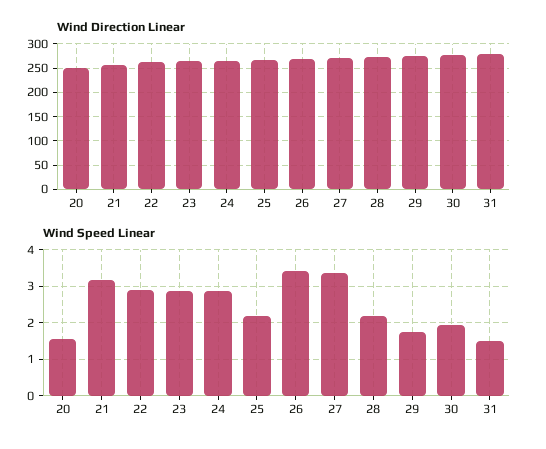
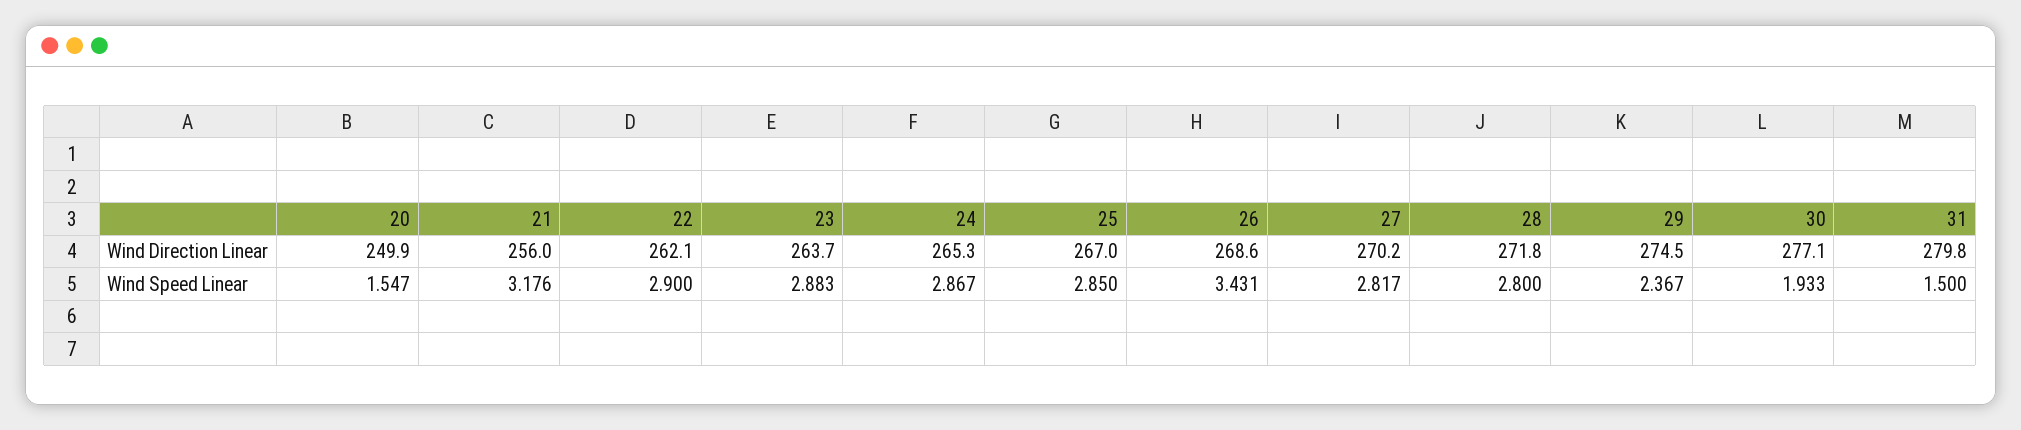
Wind Speed Linear, 25: 2.2 -> 2.85
Wind Speed Linear, 27: 3.4 -> 2.817
Wind Speed Linear, 28: 2.2 -> 2.8
Wind Speed Linear, 29: 1.8 -> 2.367

